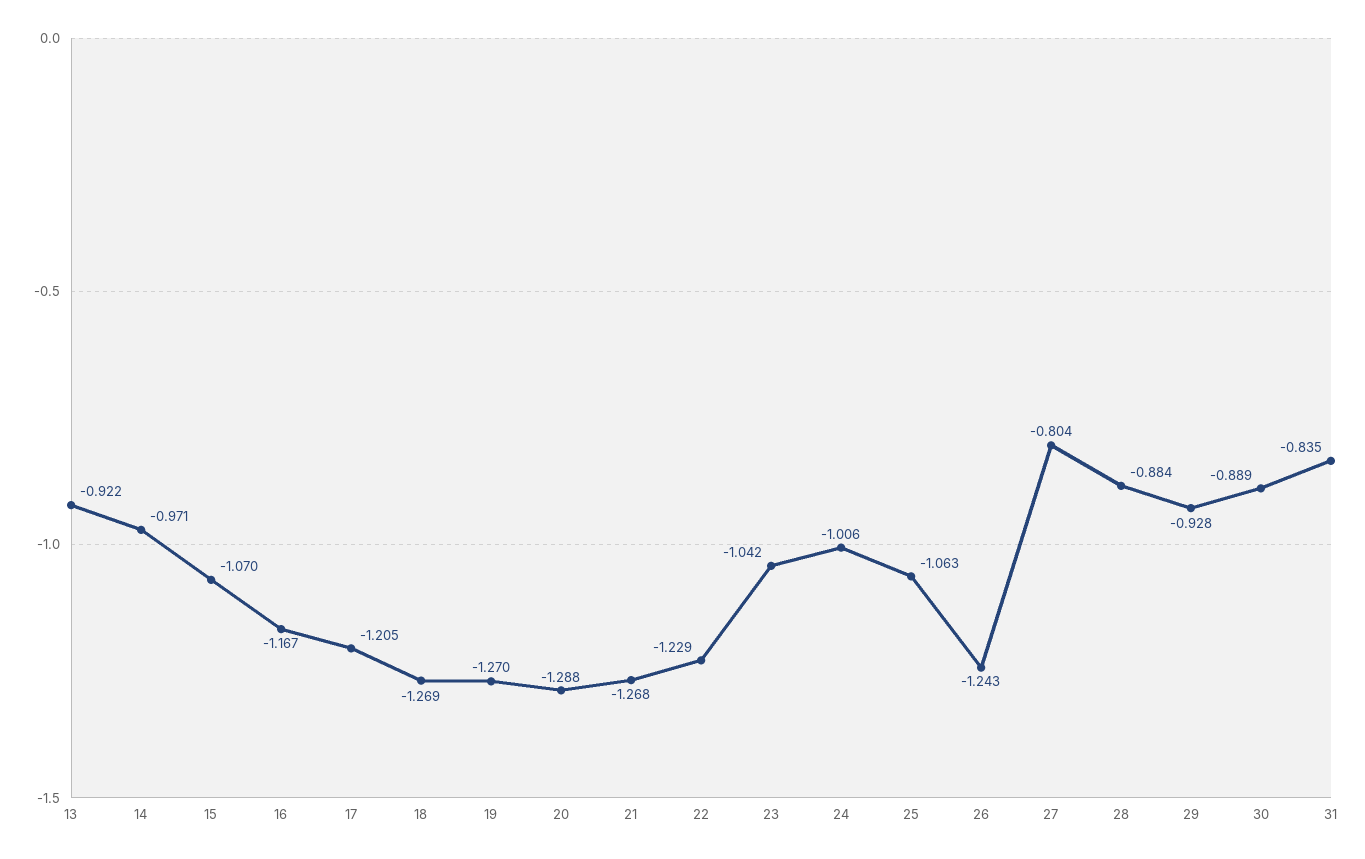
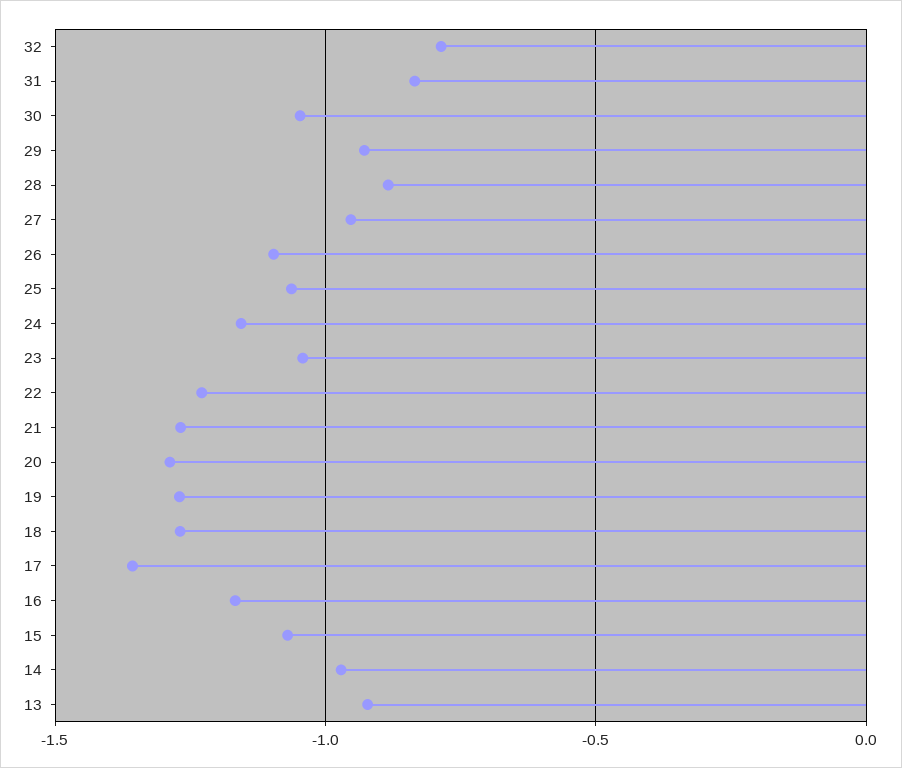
17: -1.205 -> -1.35
24: -1.006 -> -1.15
26: -1.243 -> -1.1
27: -0.804 -> -0.95
30: -0.889 -> -1.05
32: none -> -0.8

